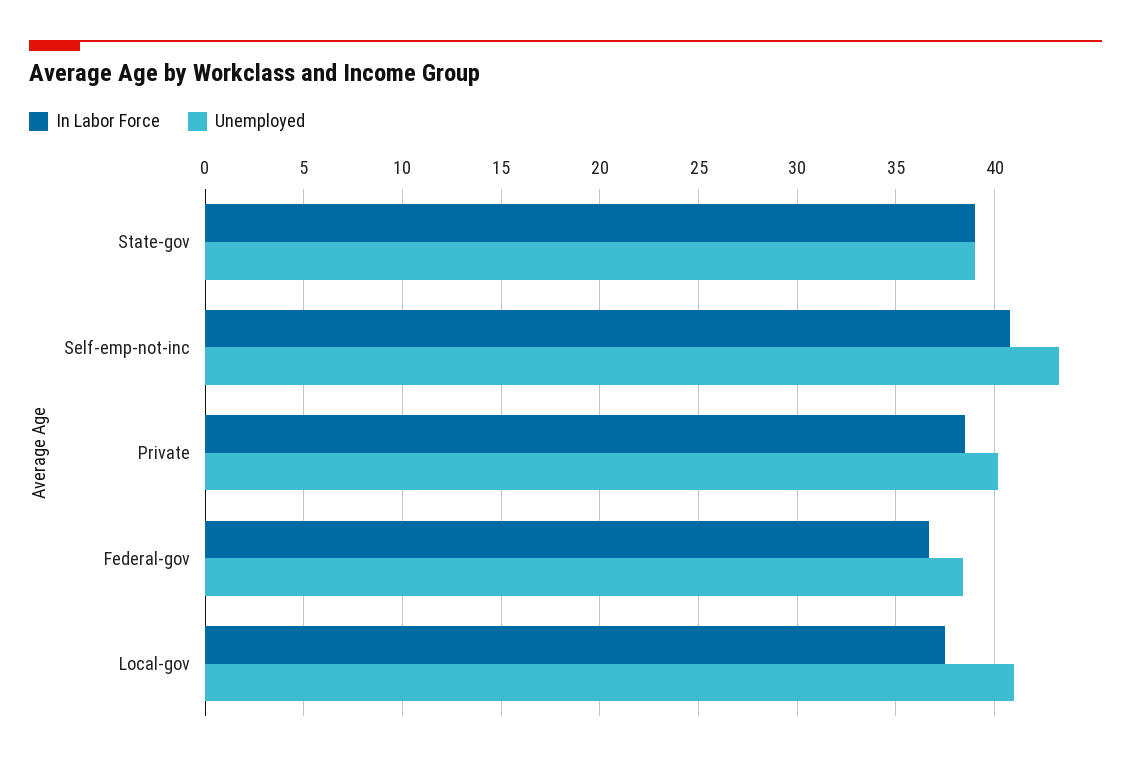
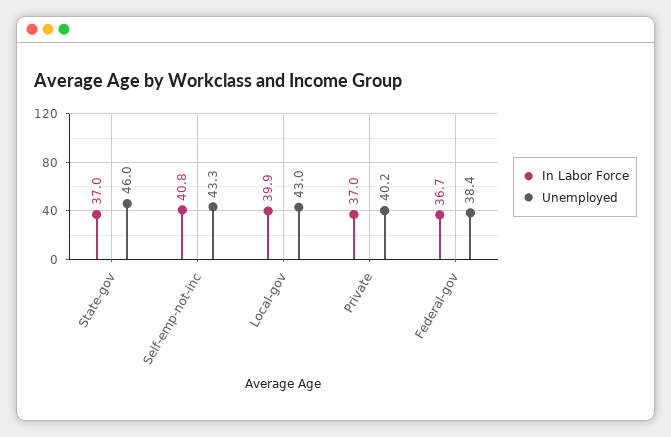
In Labor Force, State-gov: 39 -> 37
Unemployed, State-gov: 39 -> 46
In Labor Force, Private: 38.5 -> 37
In Labor Force, Local-gov: 37.5 -> 39.9
Unemployed, Local-gov: 41 -> 43

